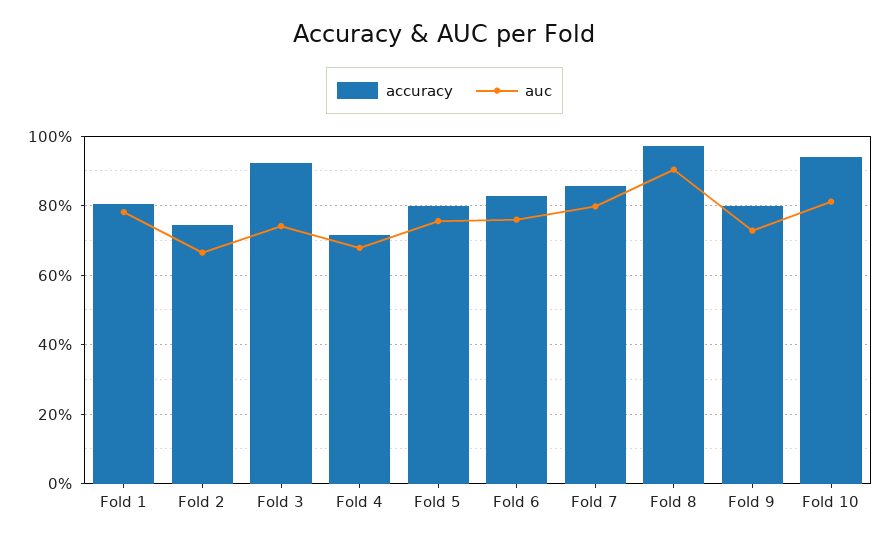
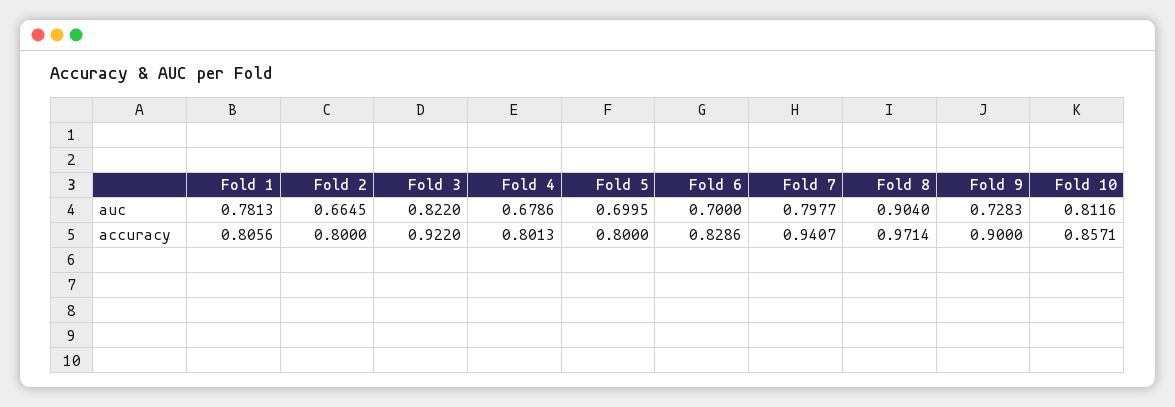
accuracy, Fold 2: 0.74 -> 0.8
auc, Fold 3: 0.74 -> 0.822
accuracy, Fold 4: 0.72 -> 0.8013
auc, Fold 5: 0.76 -> 0.6995
auc, Fold 6: 0.76 -> 0.7
accuracy, Fold 7: 0.86 -> 0.9407
accuracy, Fold 9: 0.8 -> 0.9
accuracy, Fold 10: 0.94 -> 0.8571

